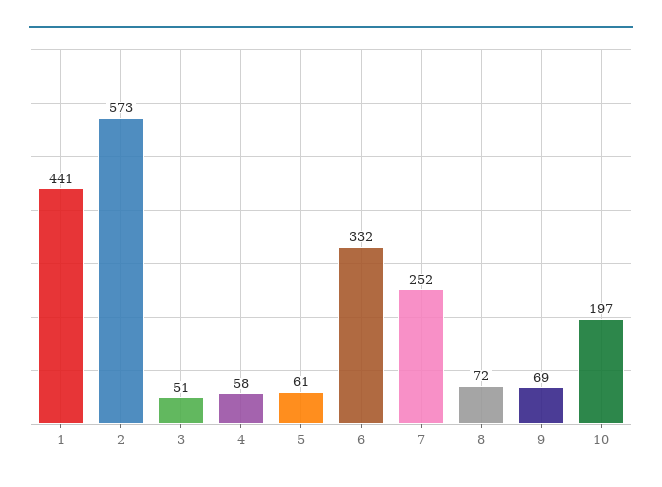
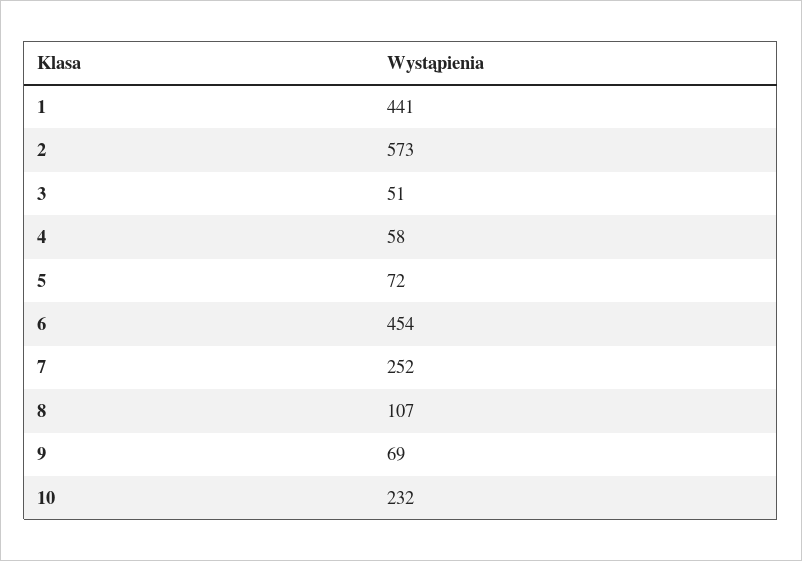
5: 61 -> 72
6: 332 -> 454
8: 72 -> 107
10: 197 -> 232

